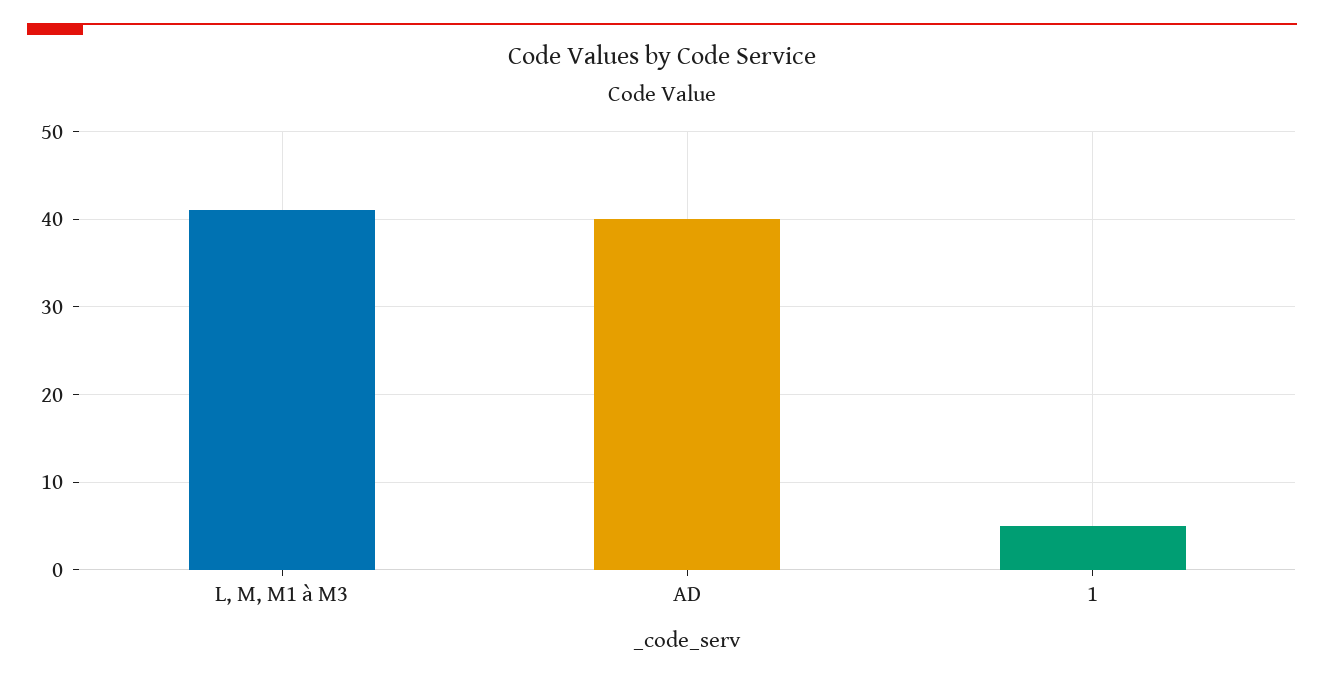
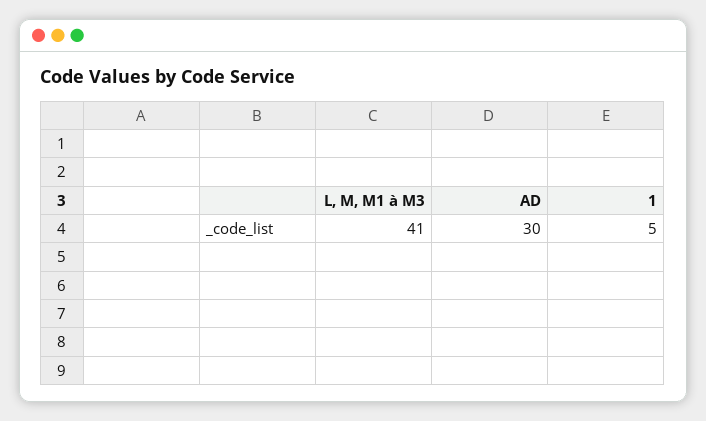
AD: 40 -> 30

